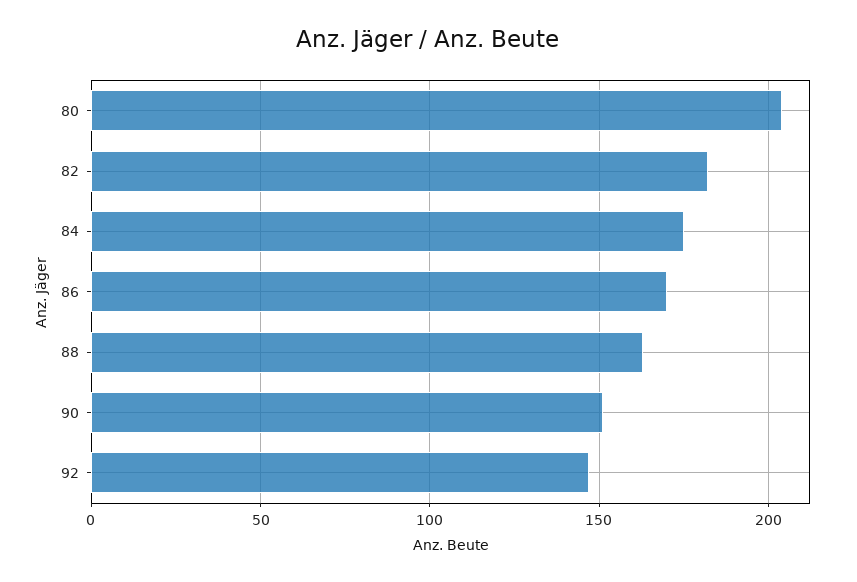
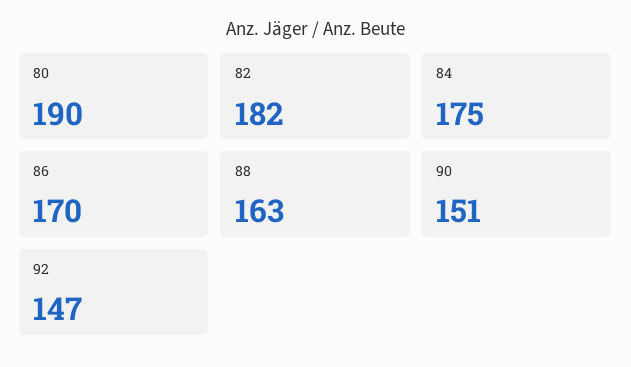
80: 205 -> 190

